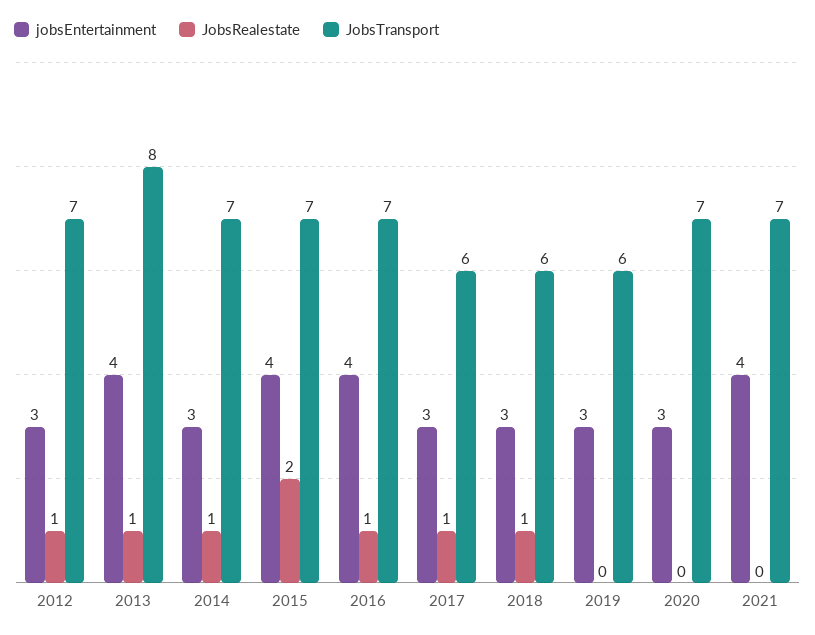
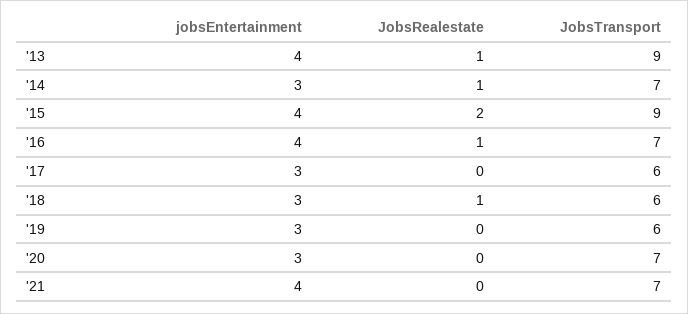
jobsEntertainment, 2012: 3 -> none
JobsRealestate, 2012: 1 -> none
JobsTransport, 2012: 7 -> none
JobsTransport, 2013: 8 -> 9
JobsTransport, 2015: 7 -> 9
JobsRealestate, 2017: 1 -> 0

